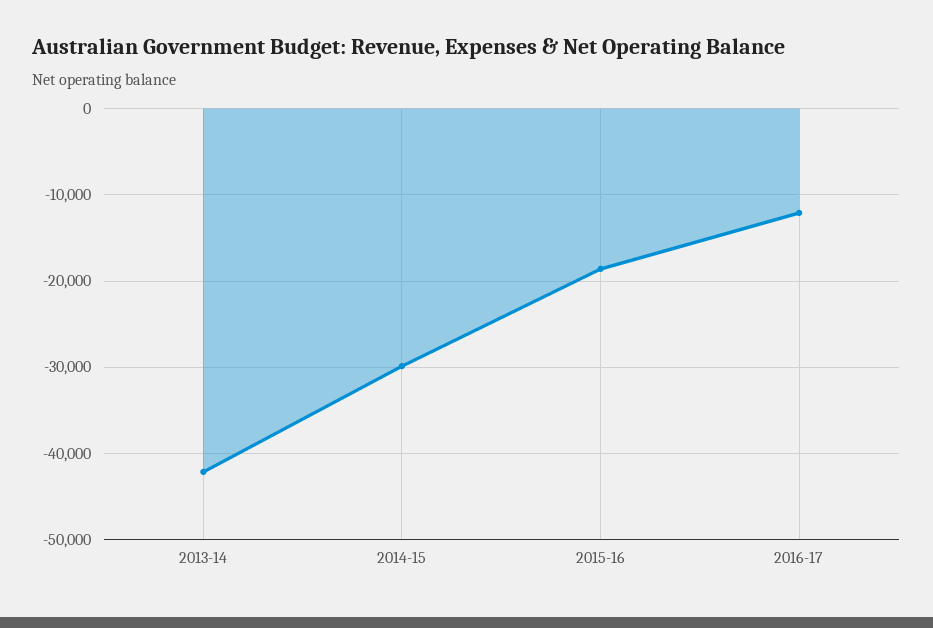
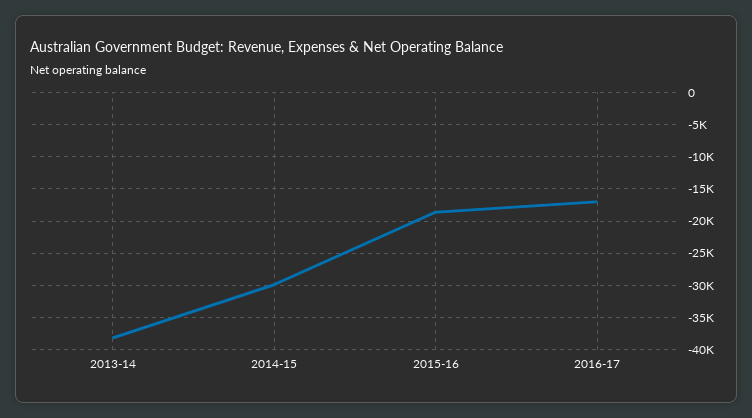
2013-14: -42000 -> -38000
2016-17: -12000 -> -17000

